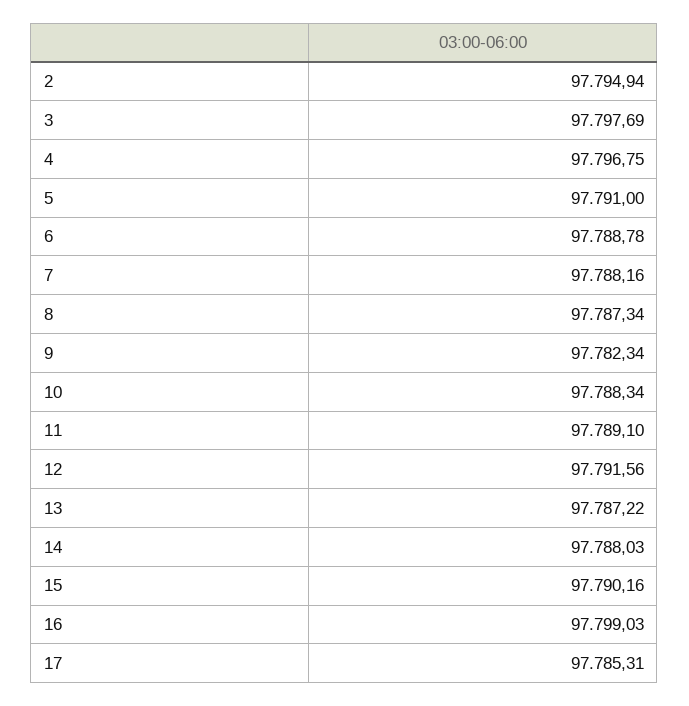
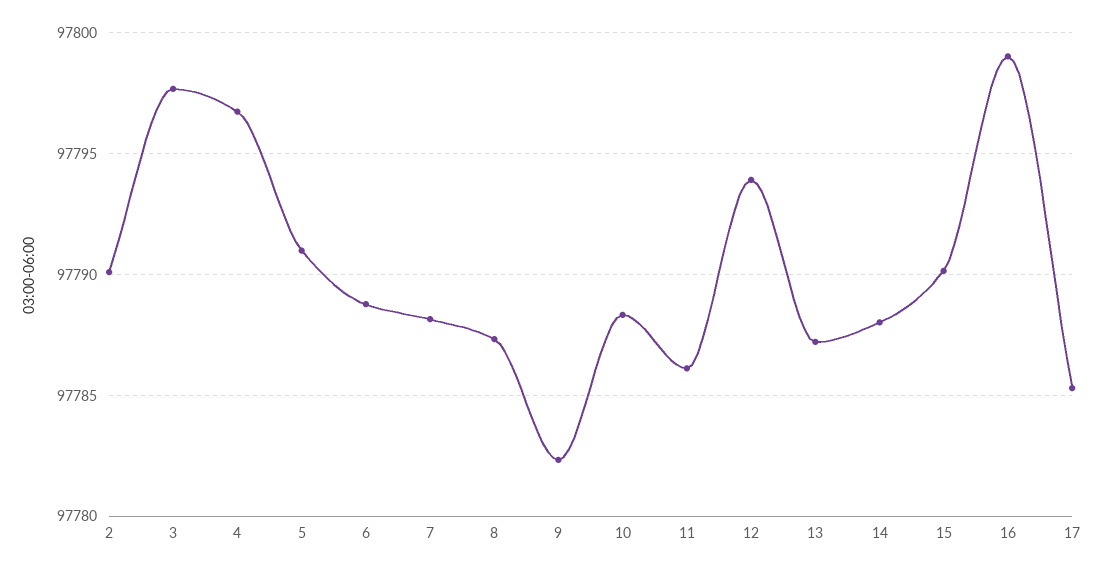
2: 97794.94 -> 97790
11: 97789.1 -> 97786
12: 97791.56 -> 97794

